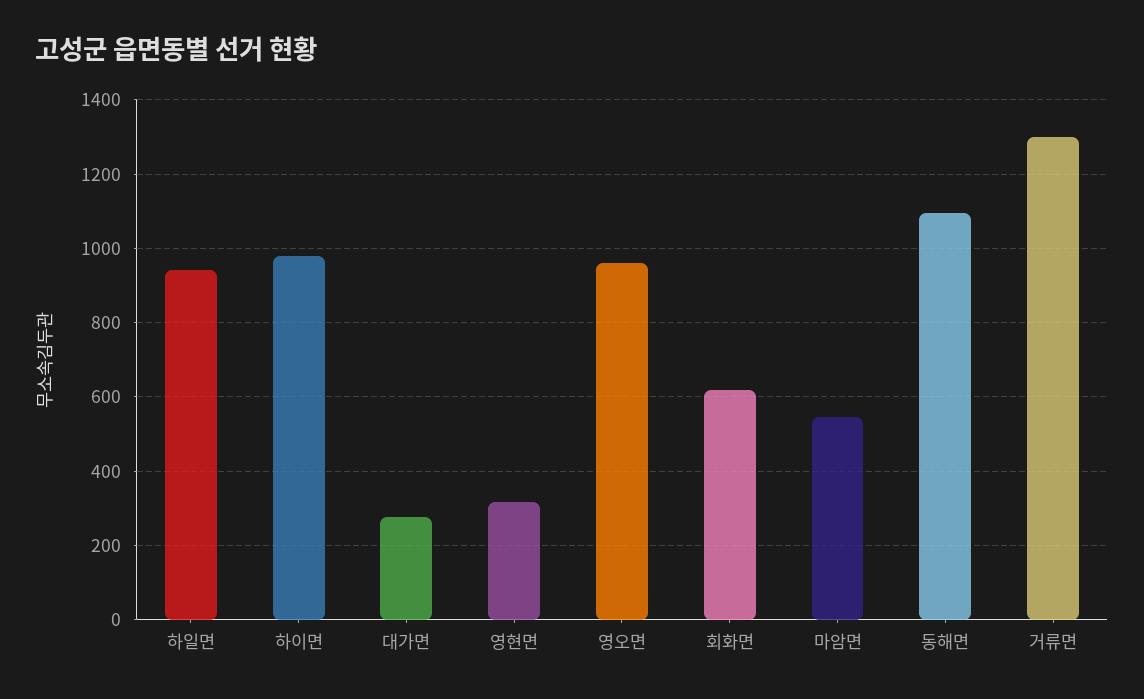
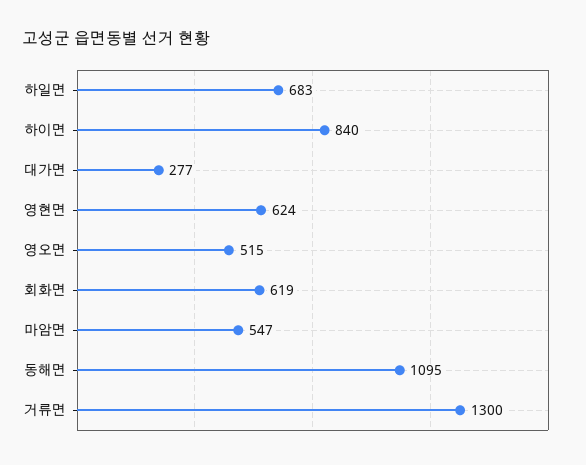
하일면: 940 -> 683
하이면: 980 -> 840
영현면: 320 -> 624
영오면: 960 -> 515

